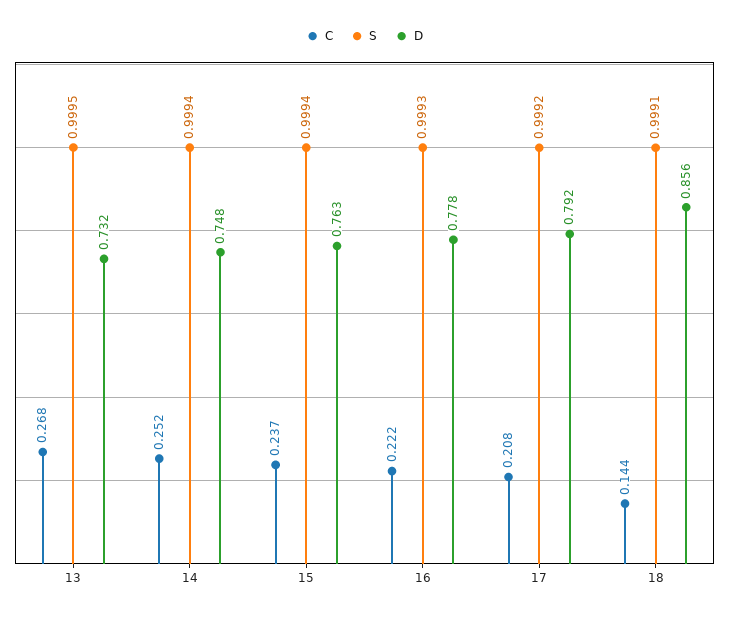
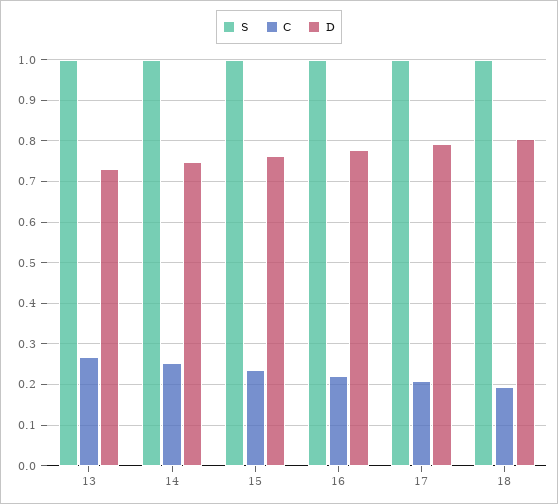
C, 18: 0.144 -> 0.2
D, 18: 0.856 -> 0.8

